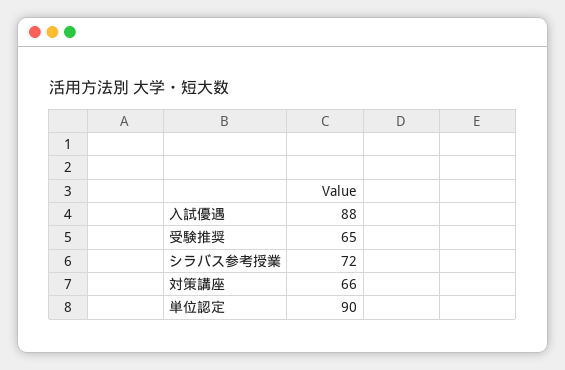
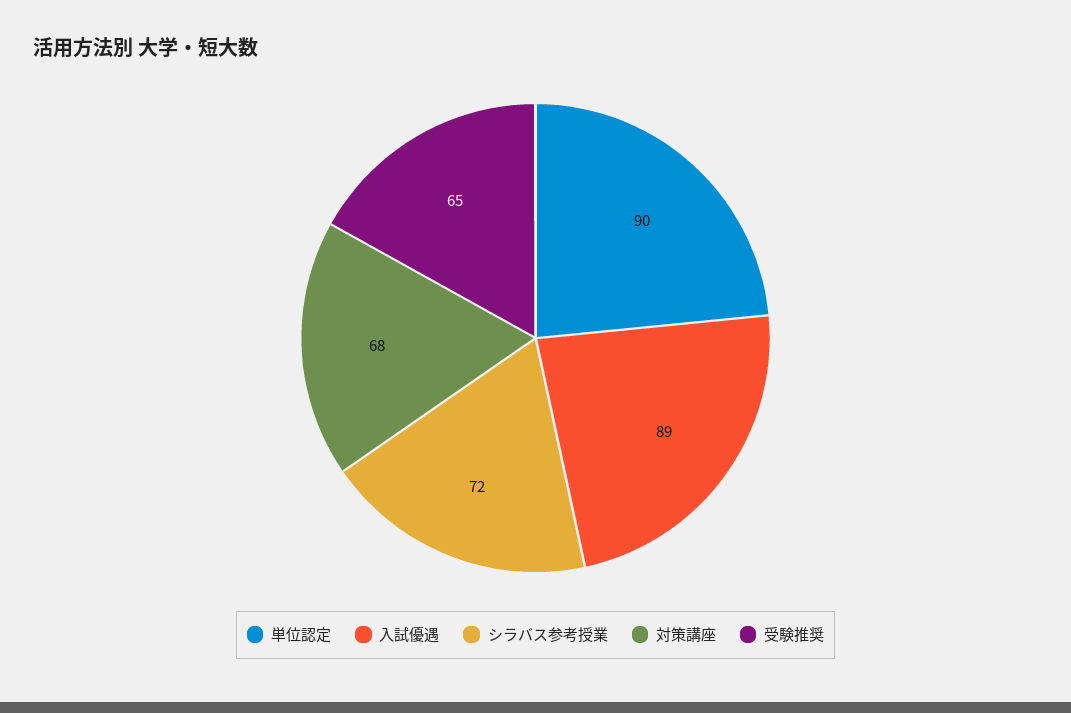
入試優遇: 88 -> 89
対策講座: 66 -> 68

